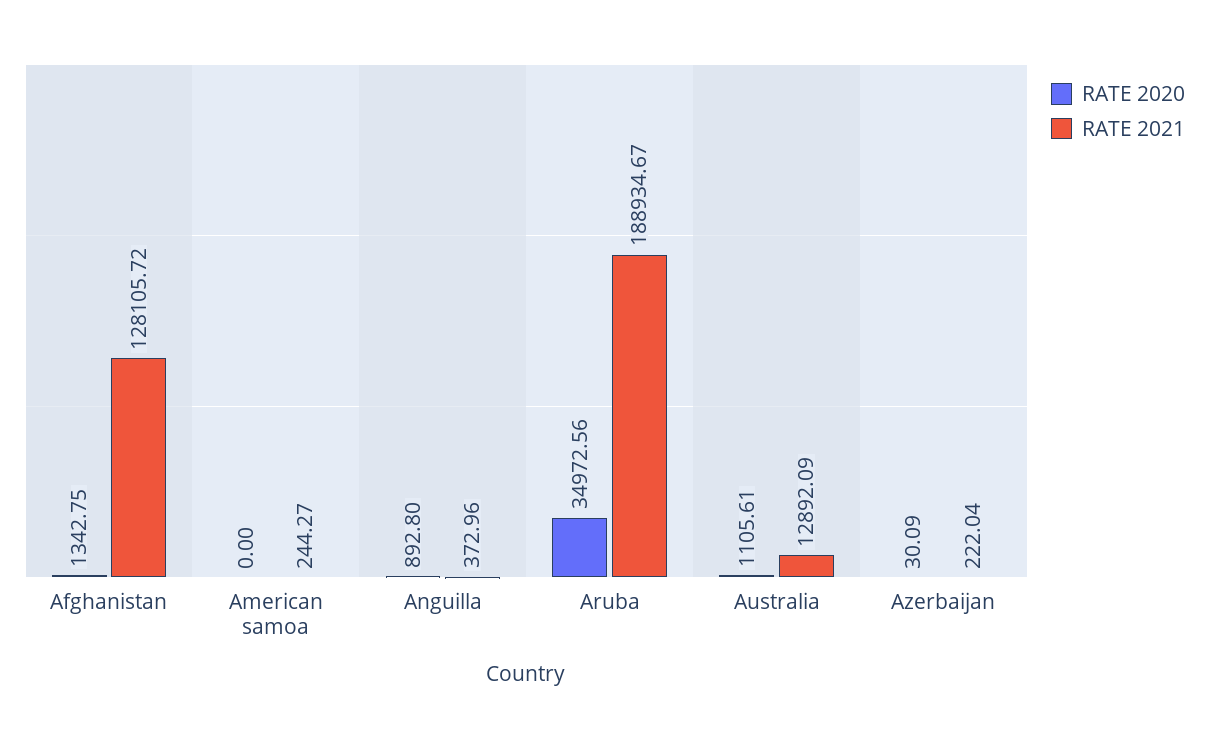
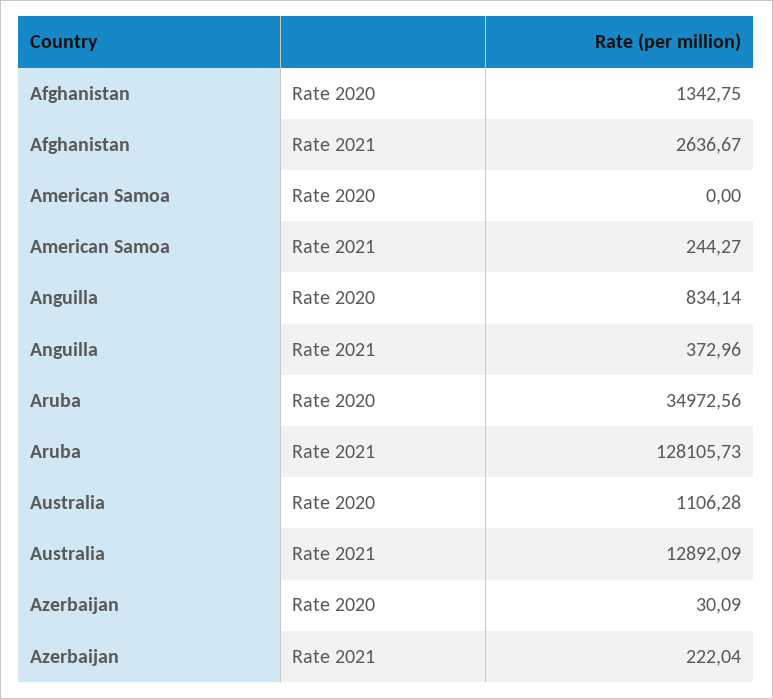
RATE 2021, Afghanistan: 128105.72 -> 2636.67
RATE 2020, Anguilla: 892.8 -> 834.14
RATE 2021, Aruba: 188934.67 -> 128105.73
RATE 2020, Australia: 1105.61 -> 1106.28

